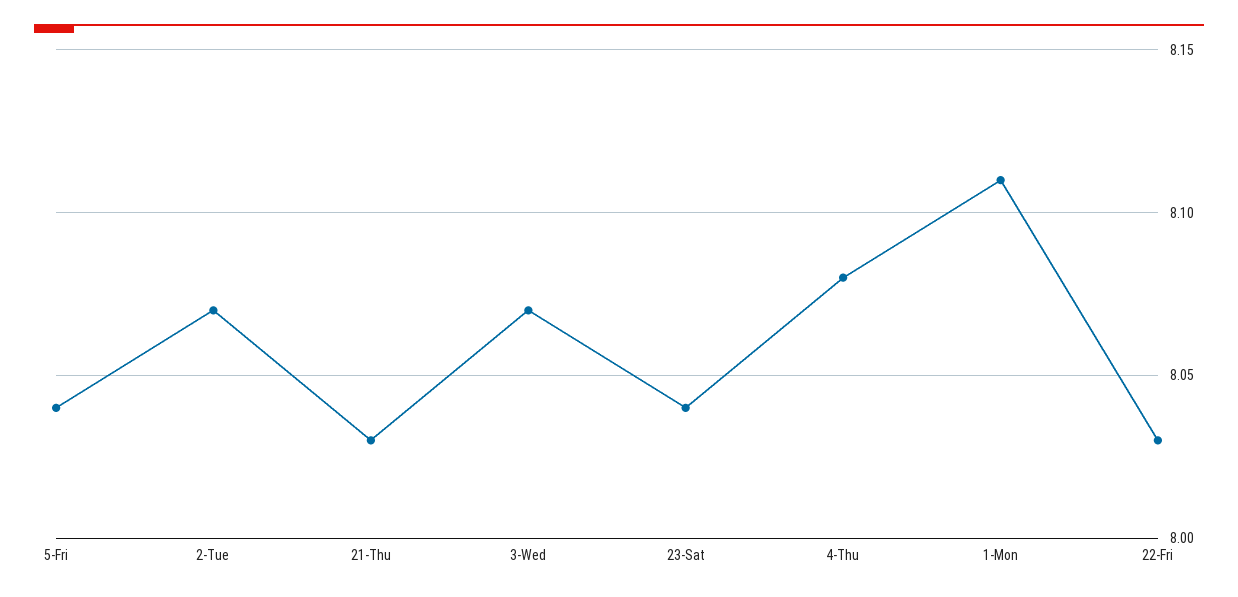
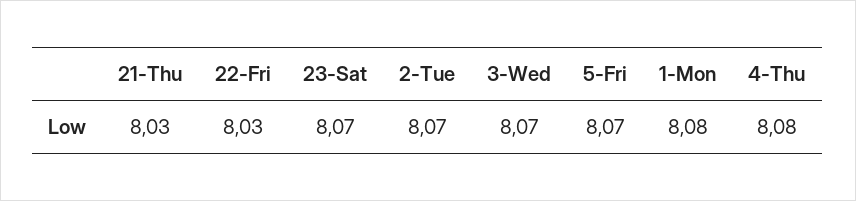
5-Fri: 8.04 -> 8.07
23-Sat: 8.04 -> 8.07
1-Mon: 8.11 -> 8.08

